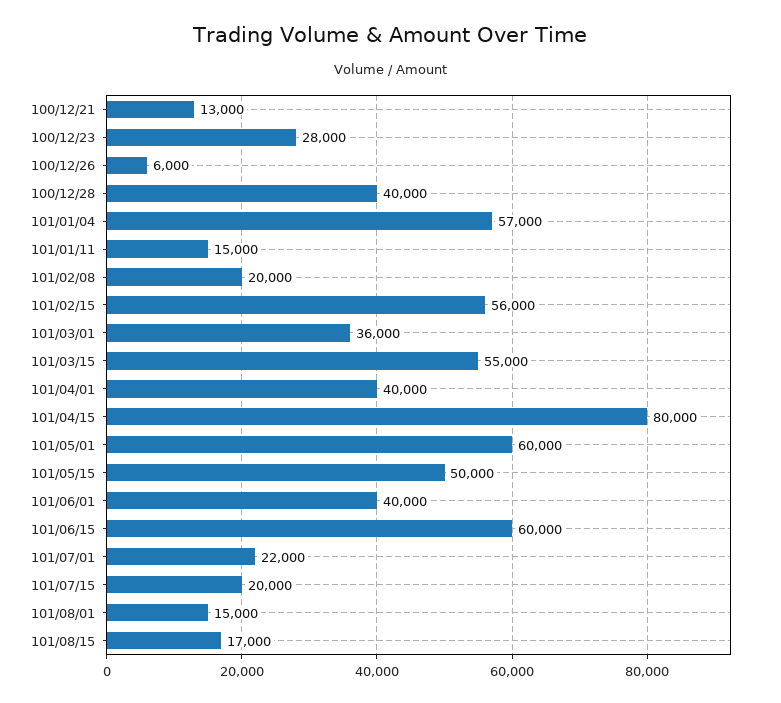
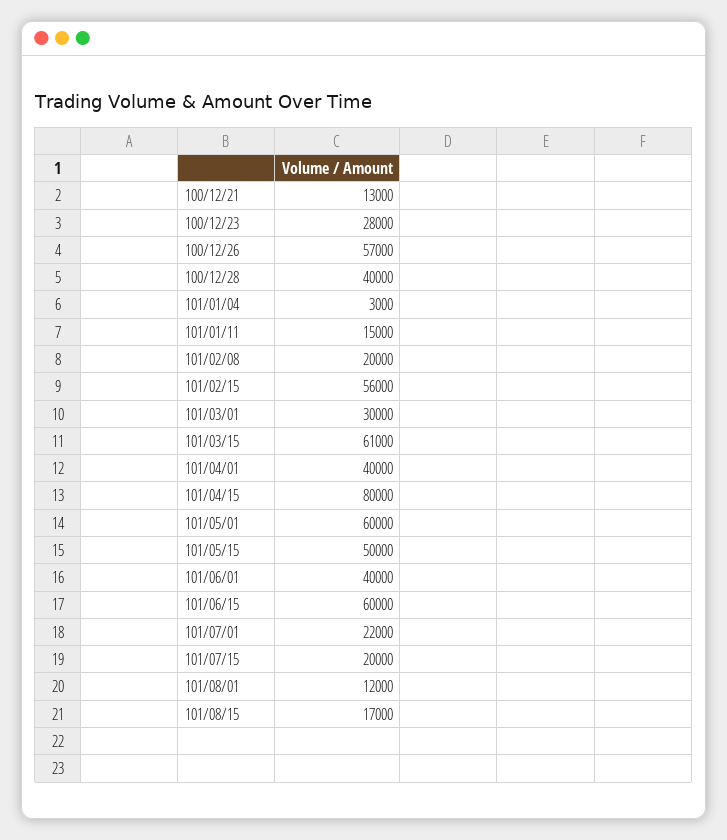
100/12/26: 6000 -> 57000
101/01/04: 57000 -> 3000
101/03/01: 36000 -> 30000
101/03/15: 55000 -> 61000
101/08/01: 15000 -> 12000

